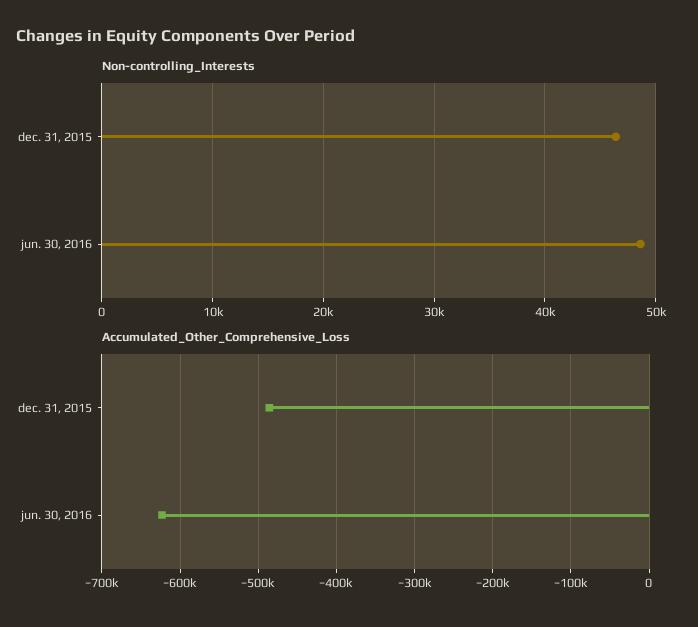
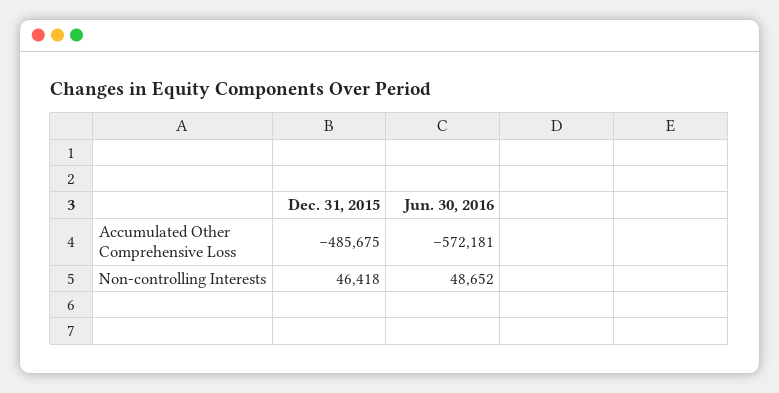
Accumulated_Other_Comprehensive_Loss, jun. 30, 2016: -620000 -> -572181

